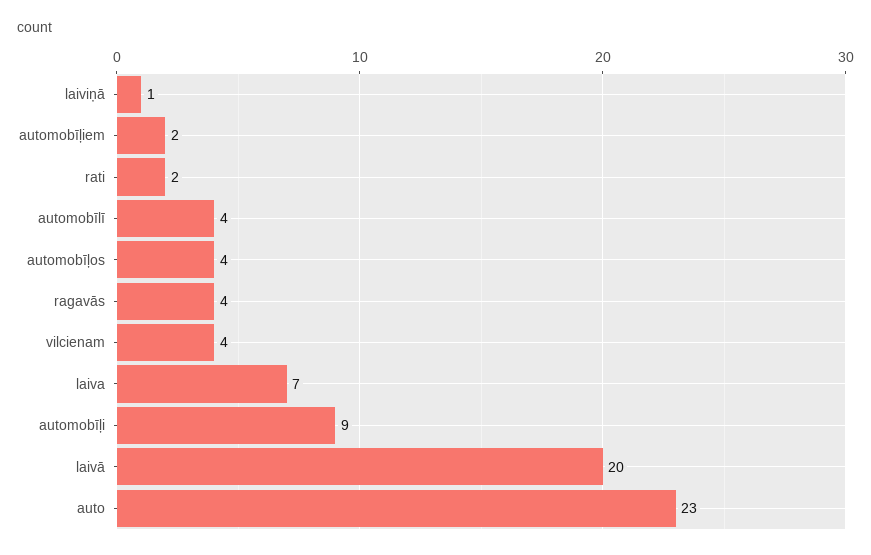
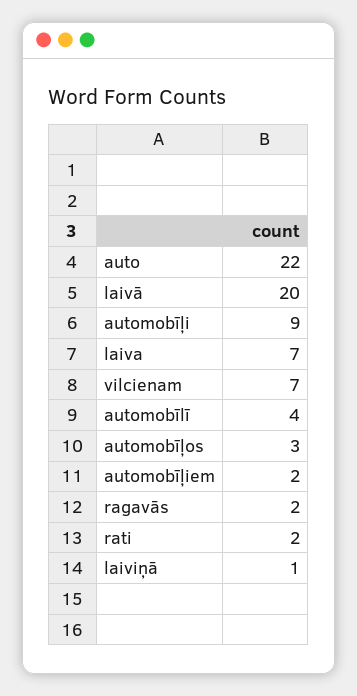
automobīļos: 4 -> 3
ragavās: 4 -> 2
vilcienam: 4 -> 7
auto: 23 -> 22

